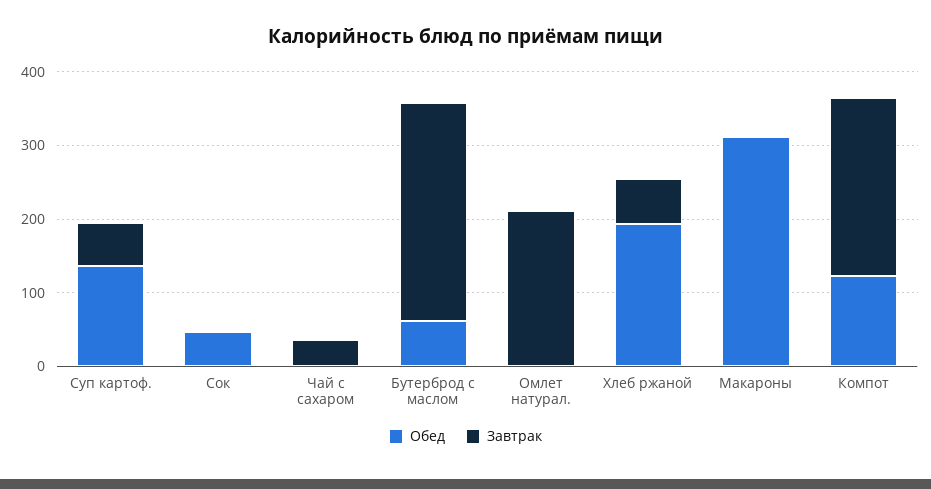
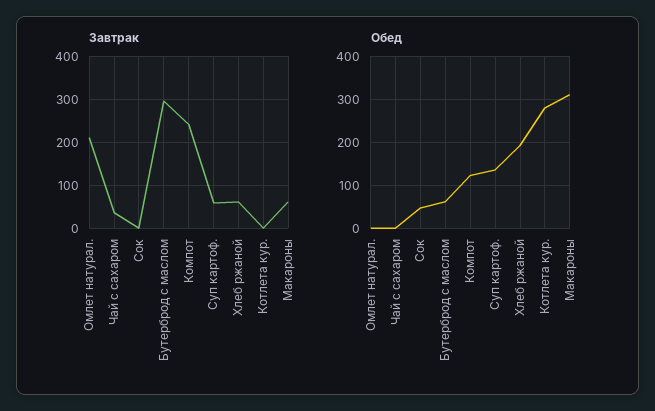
Завтрак, Макароны: 0 -> 60
Завтрак, Котлета кур.: none -> 0
Обед, Котлета кур.: none -> 280

